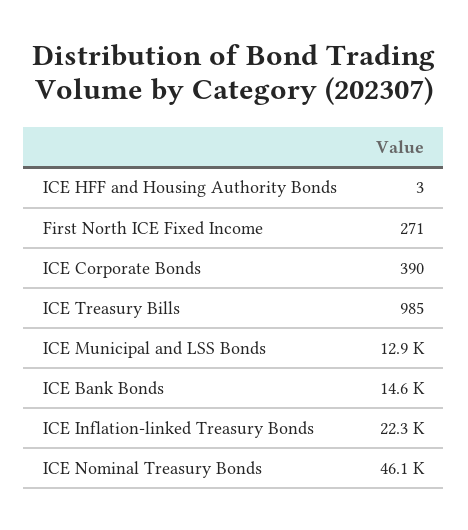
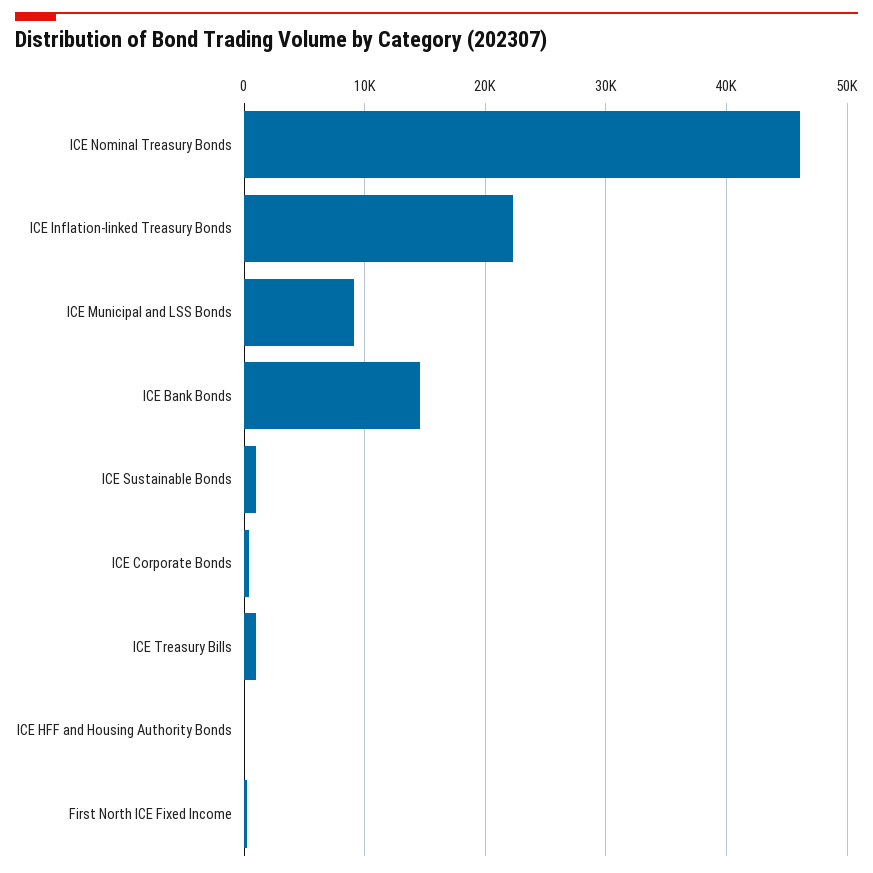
ICE Municipal and LSS Bonds: 12900 -> 9000
ICE Sustainable Bonds: none -> 1000

